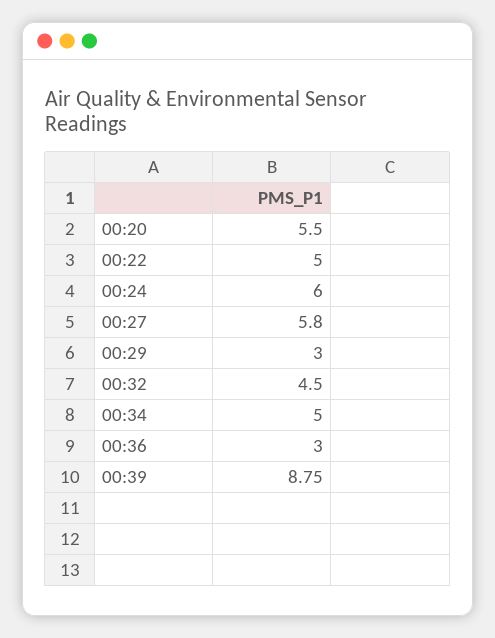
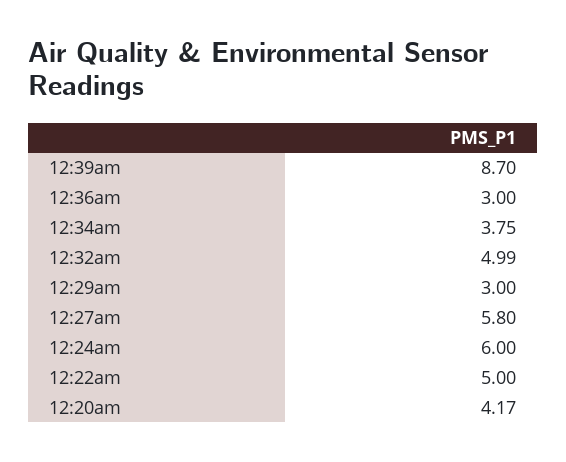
00:20: 5.5 -> 4.17
00:32: 4.5 -> 4.99
00:34: 5 -> 3.75
00:39: 8.75 -> 8.7

